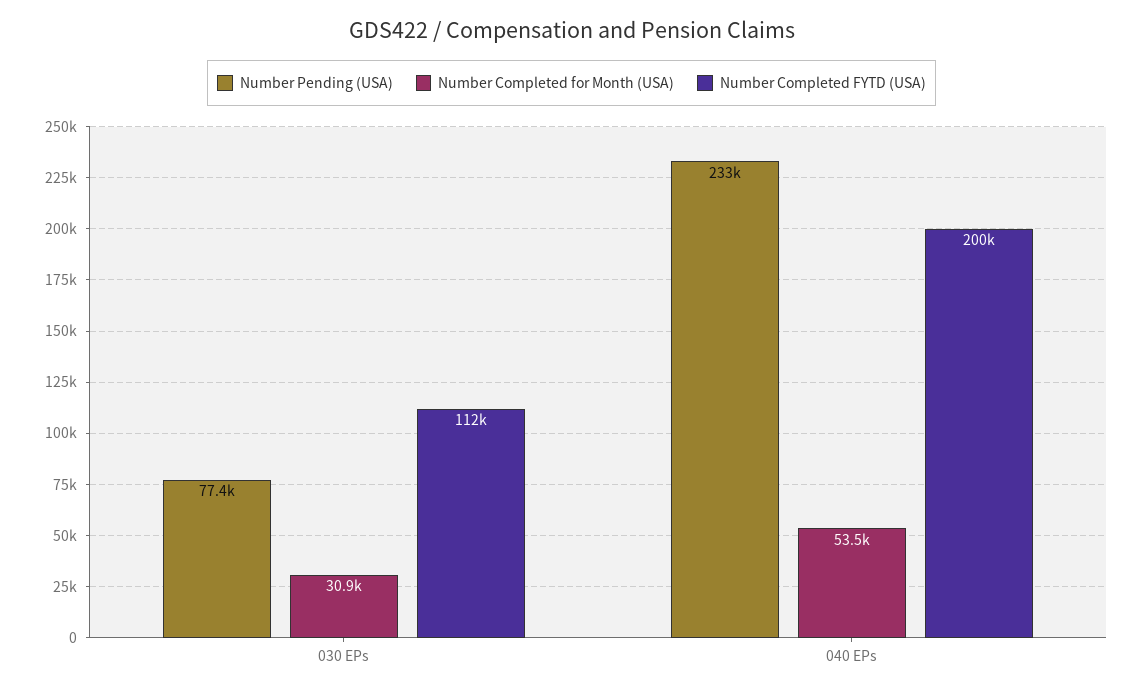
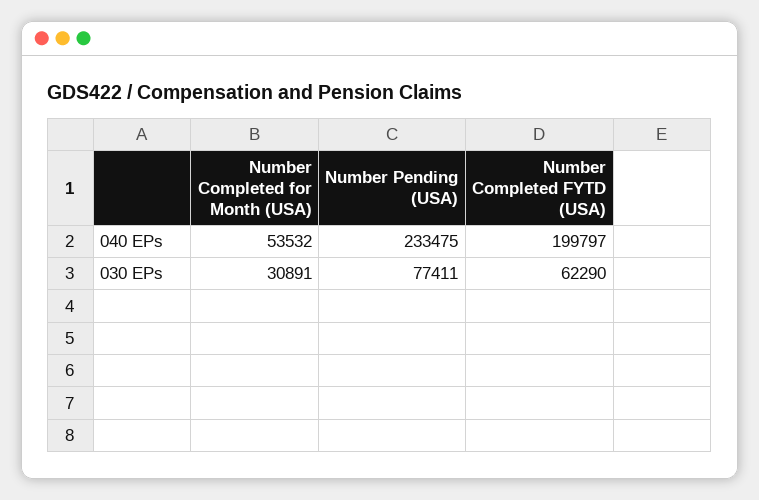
Number Completed FYTD (USA), 030 EPs: 112000 -> 62290

